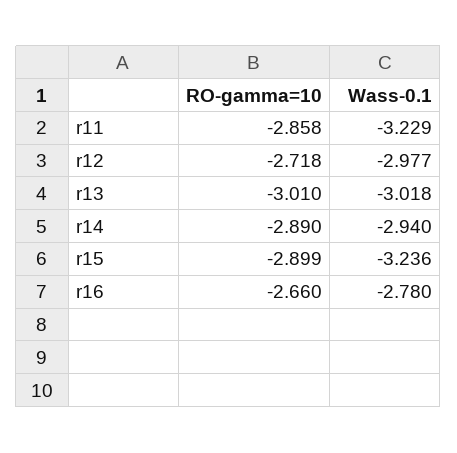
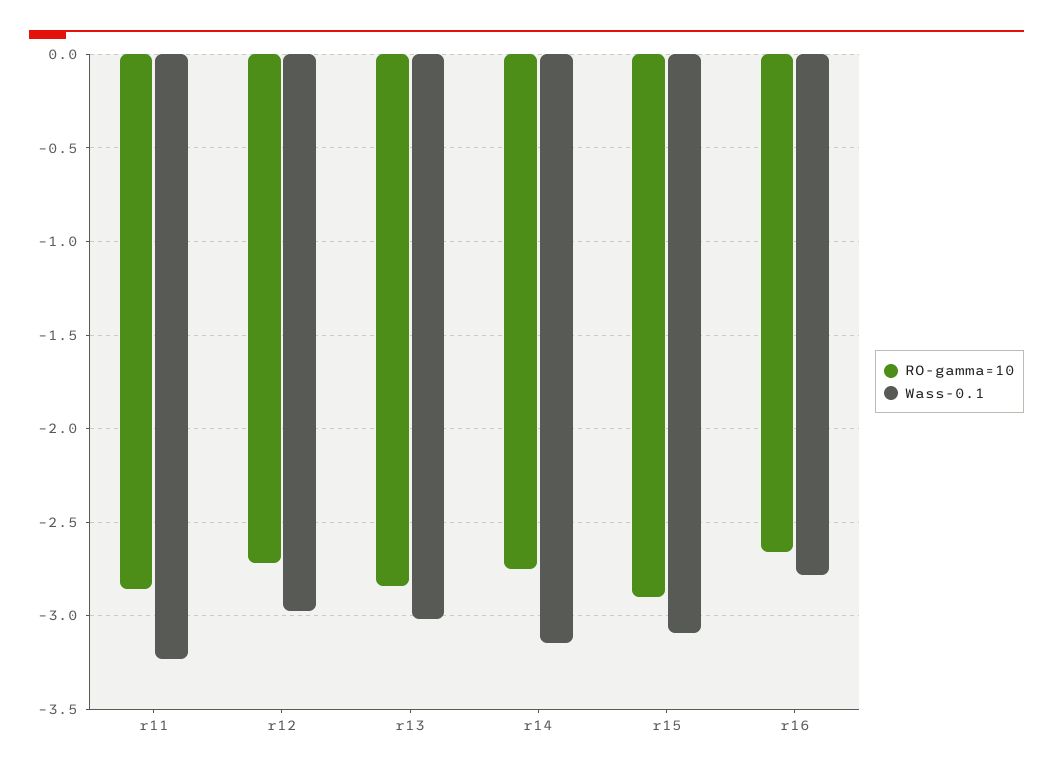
RO-gamma=10, r13: -3.01 -> -2.85
RO-gamma=10, r14: -2.89 -> -2.75
Wass-0.1, r14: -2.94 -> -3.15
Wass-0.1, r15: -3.236 -> -3.1

